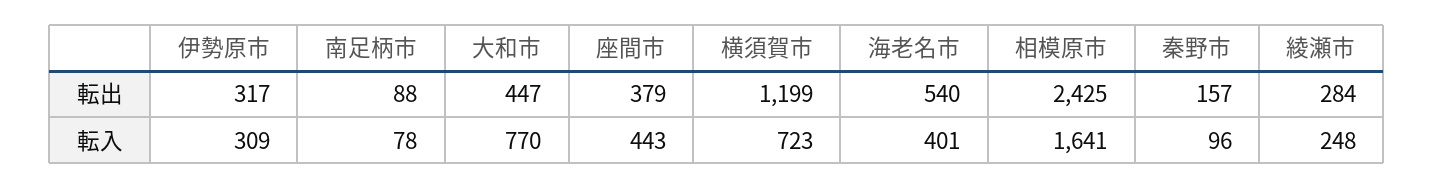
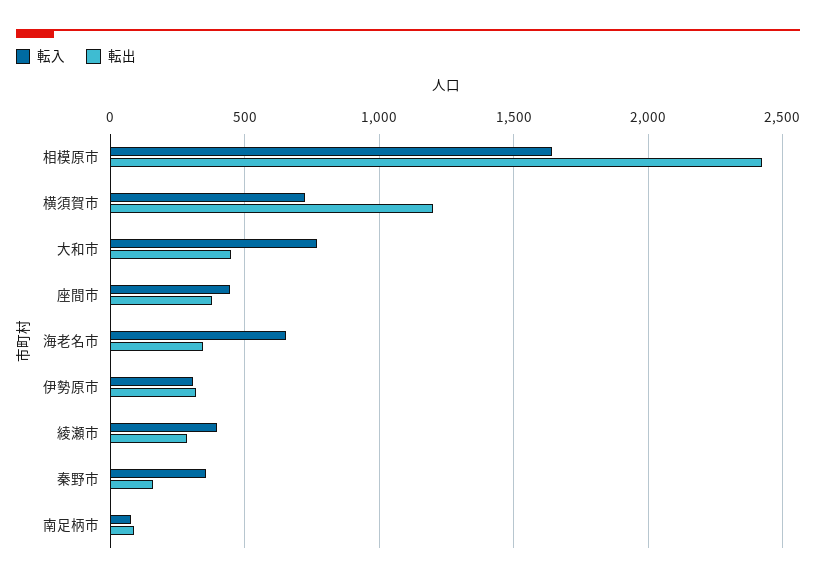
転出, 海老名市: 540 -> 350
転入, 海老名市: 401 -> 650
転入, 秦野市: 96 -> 350
転入, 綾瀬市: 248 -> 400

